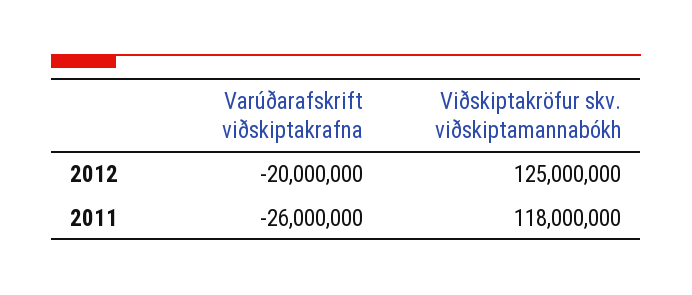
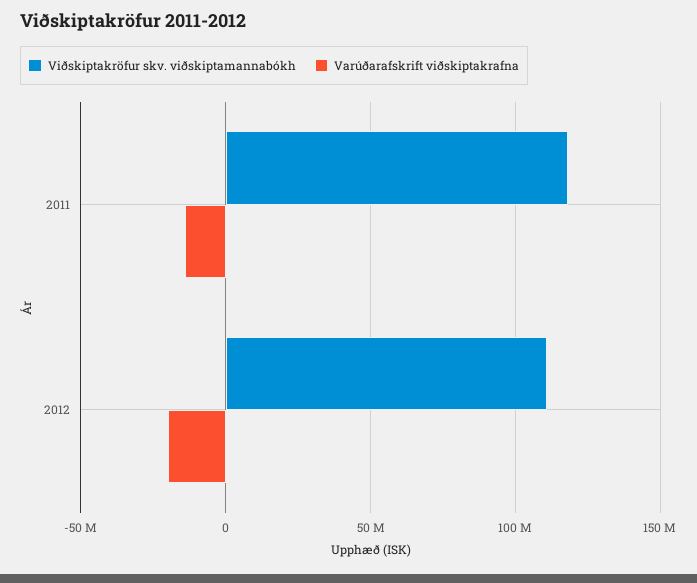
Viðskiptakröfur skv. viðskiptamannabókh, 2012: 125000000 -> 110000000
Varúðarafskrift viðskiptakrafna, 2011: -26000000 -> -15000000

